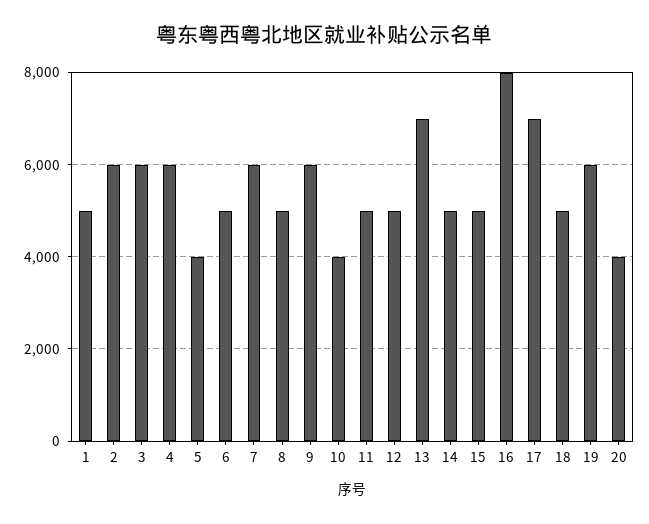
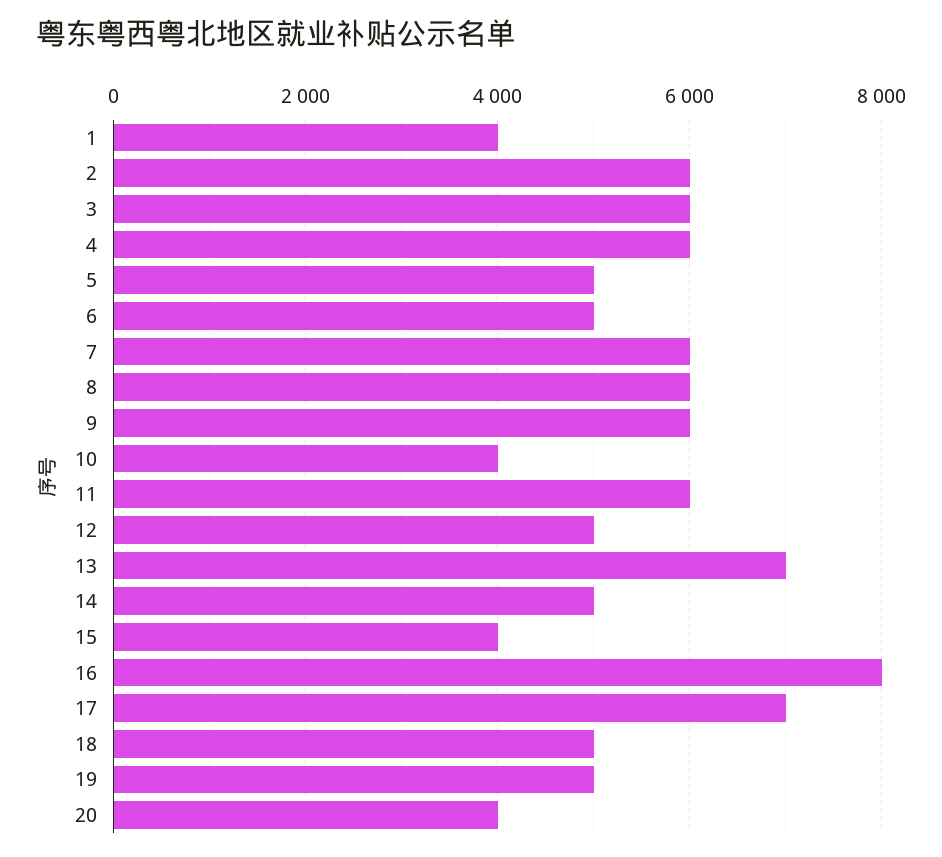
1: 5000 -> 4000
5: 4000 -> 5000
8: 5000 -> 6000
11: 5000 -> 6000
15: 5000 -> 4000
19: 6000 -> 5000

